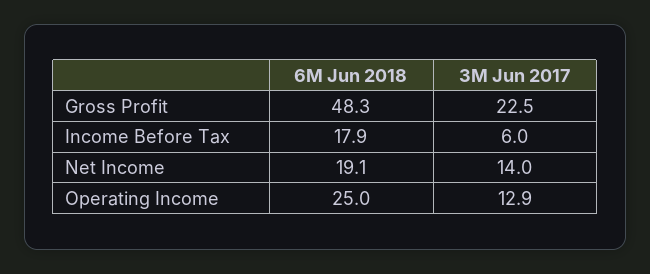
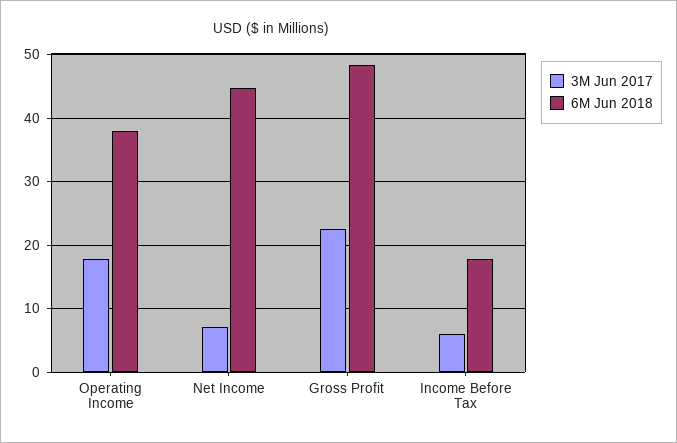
6M Jun 2018, Net Income: 19.1 -> 45
3M Jun 2017, Net Income: 14 -> 7
6M Jun 2018, Operating Income: 25 -> 38
3M Jun 2017, Operating Income: 12.9 -> 18

